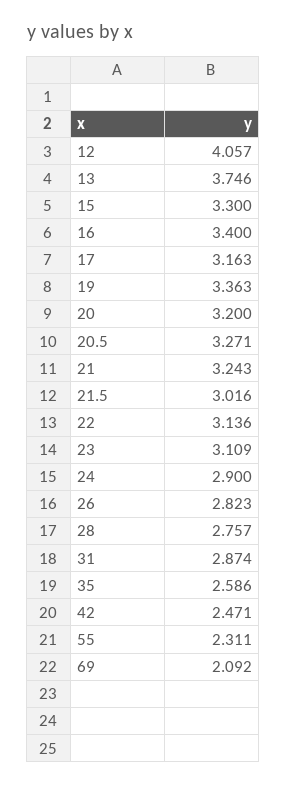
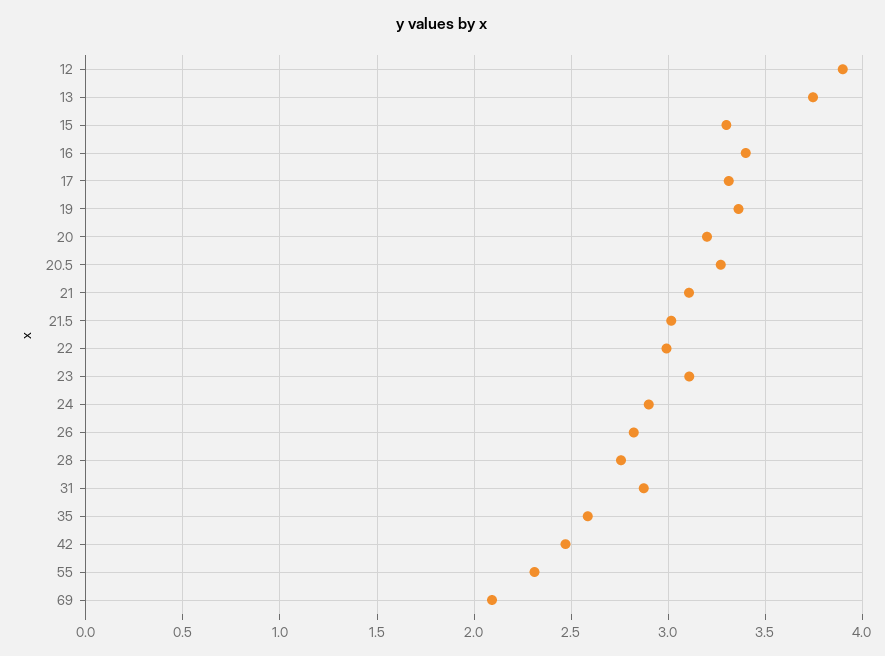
12: 4.057 -> 3.9
17: 3.163 -> 3.3
21: 3.243 -> 3.1
22: 3.136 -> 3

